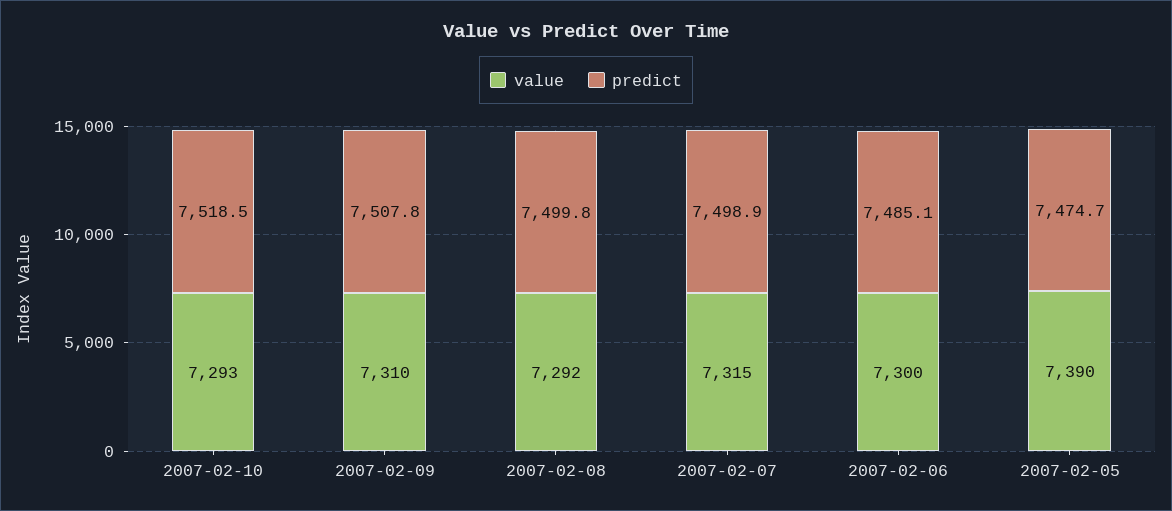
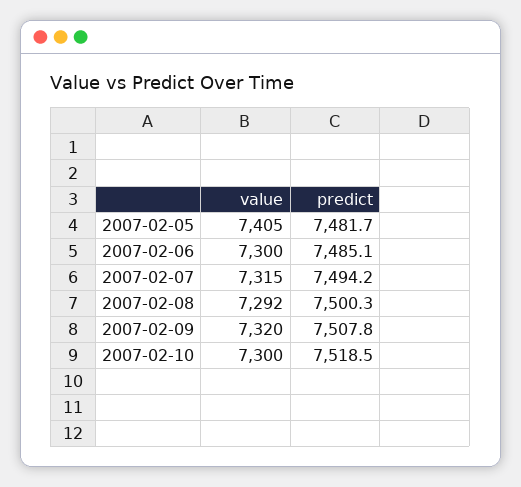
value, 2007-02-10: 7293 -> 7300
value, 2007-02-09: 7310 -> 7320
predict, 2007-02-08: 7499.8 -> 7500.3
predict, 2007-02-07: 7498.9 -> 7494.2
value, 2007-02-05: 7390 -> 7405
predict, 2007-02-05: 7474.7 -> 7481.7

